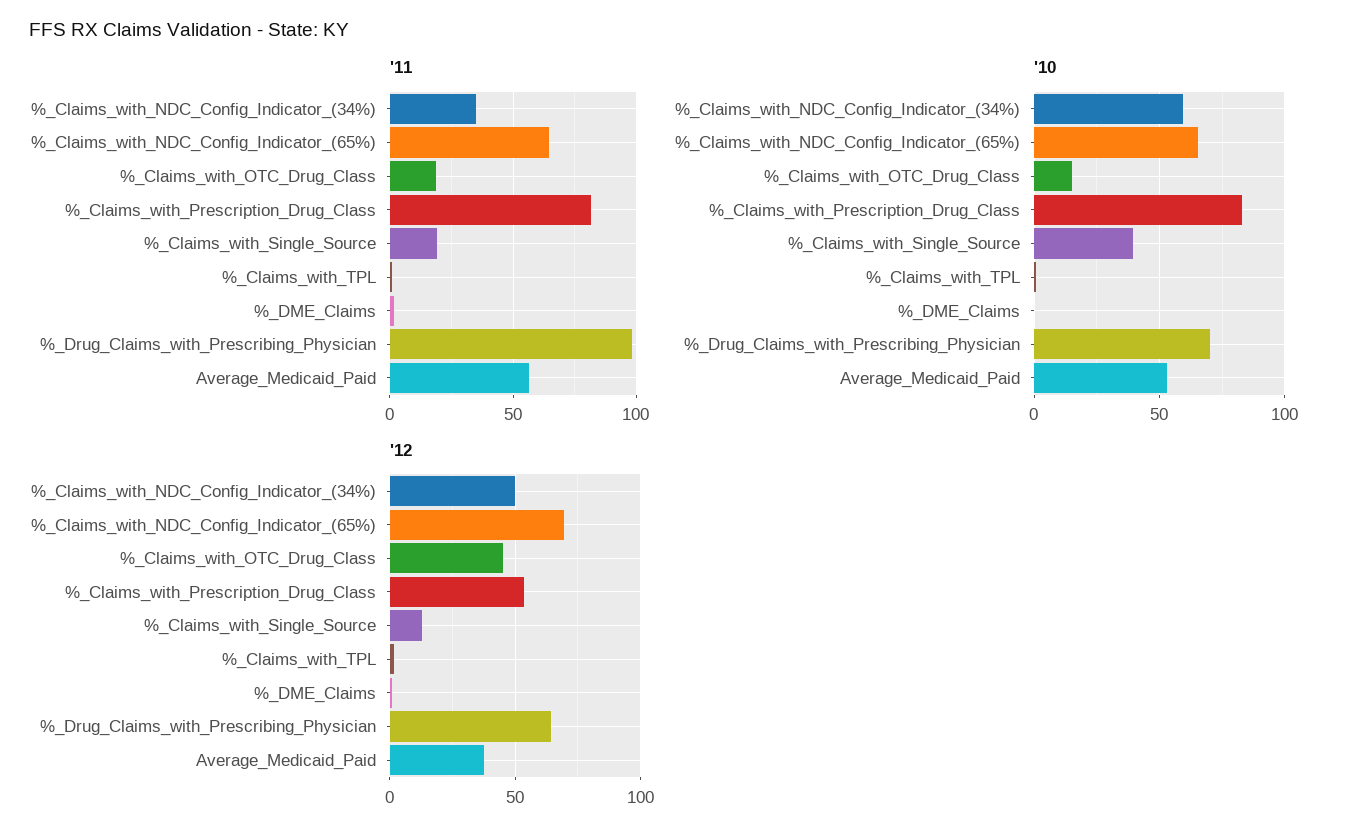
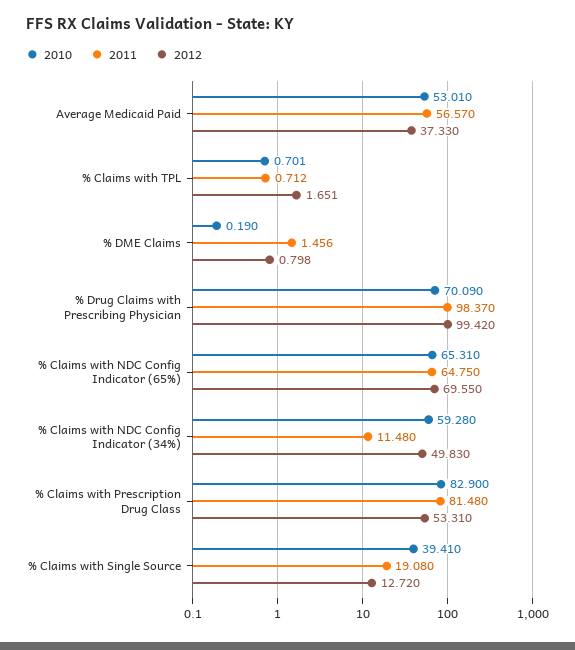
'11, %_Claims_with_NDC_Config_Indicator_(34%): 35 -> 11.48
'11, %_Claims_with_OTC_Drug_Class: 20 -> none
'10, %_Claims_with_OTC_Drug_Class: 15 -> none
'12, %_Claims_with_OTC_Drug_Class: 45 -> none
'12, %_Drug_Claims_with_Prescribing_Physician: 65 -> 99.42

